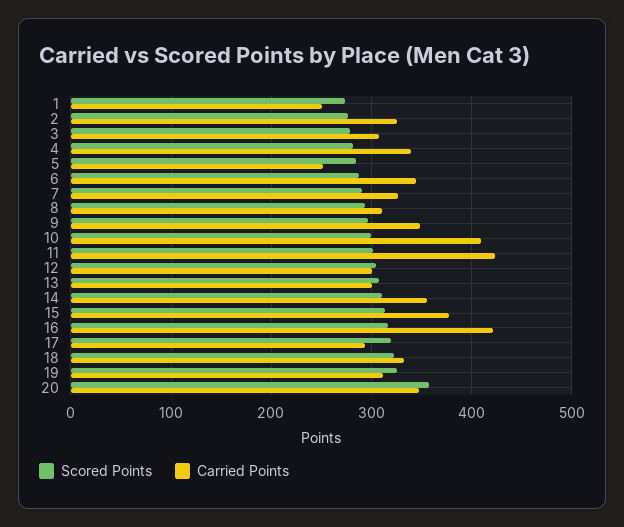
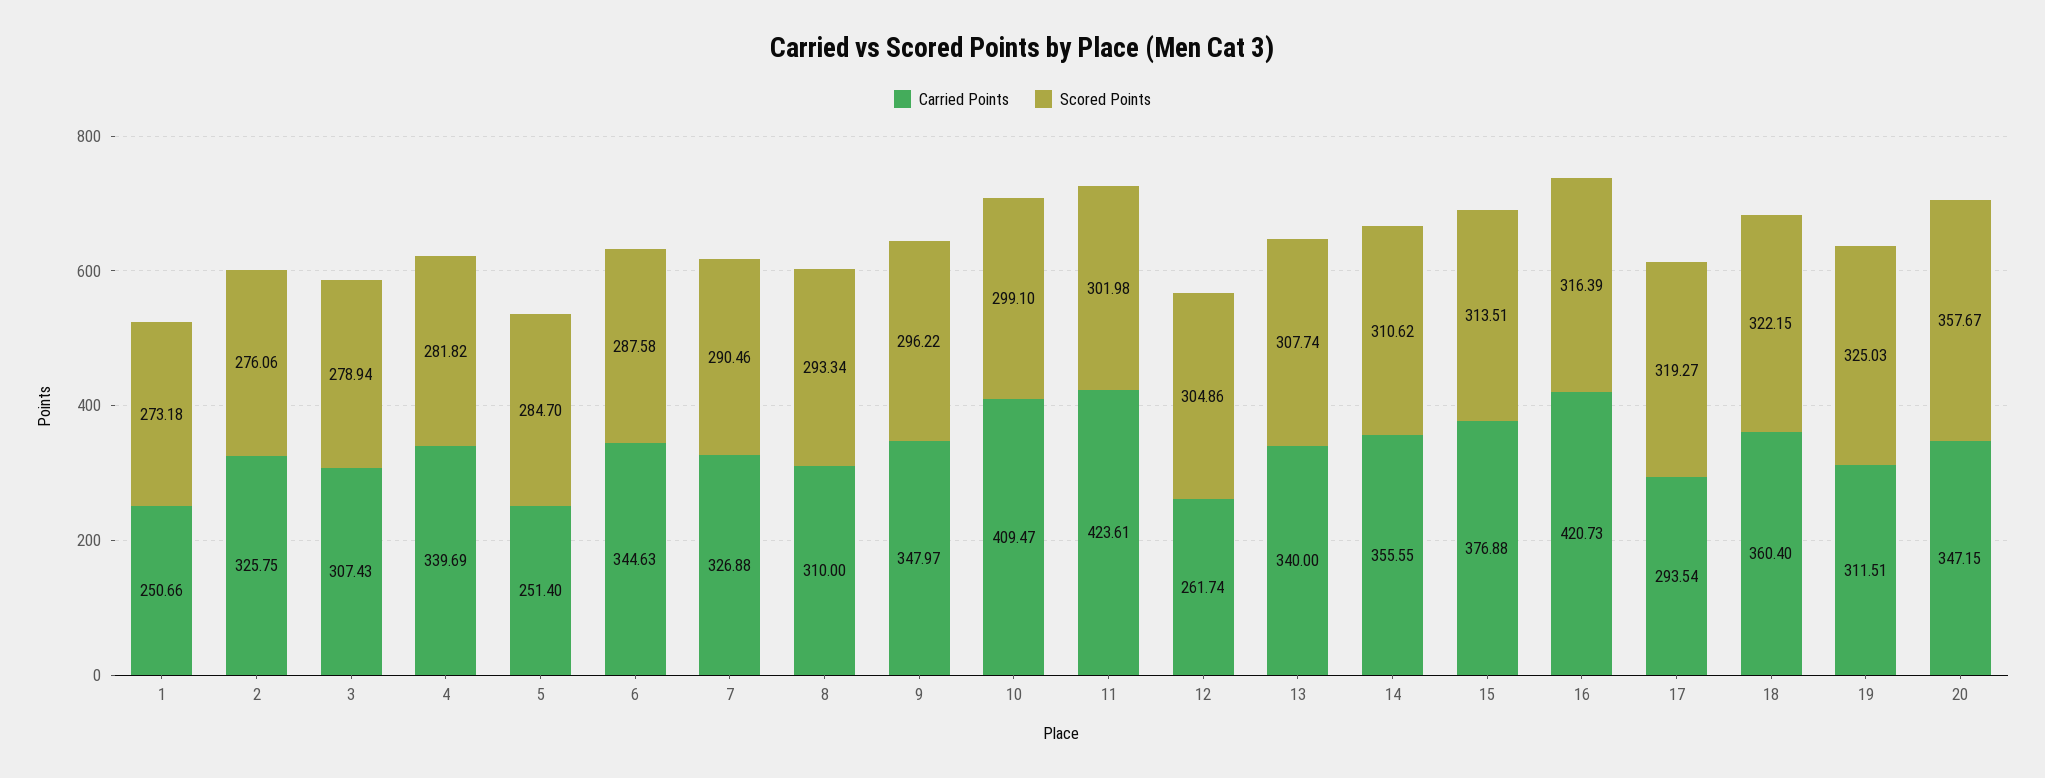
Carried Points, 12: 300 -> 261.74
Carried Points, 13: 300 -> 340
Carried Points, 18: 330 -> 360.4

